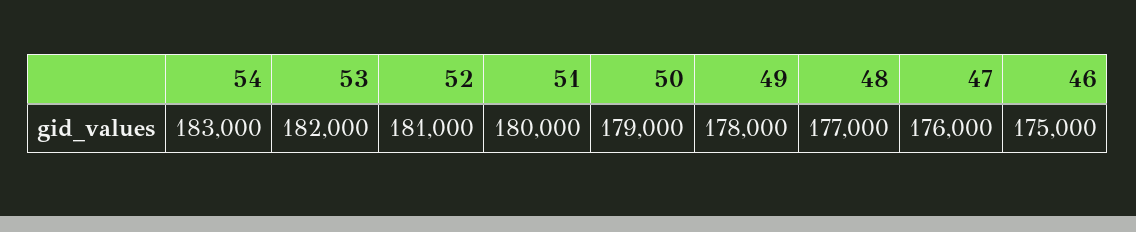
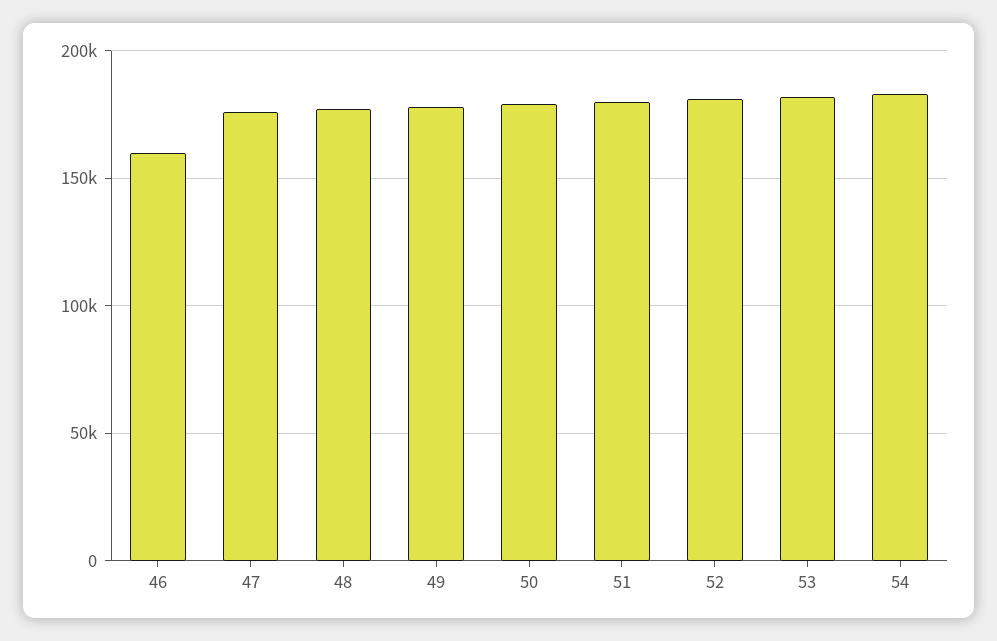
46: 175000 -> 160000

